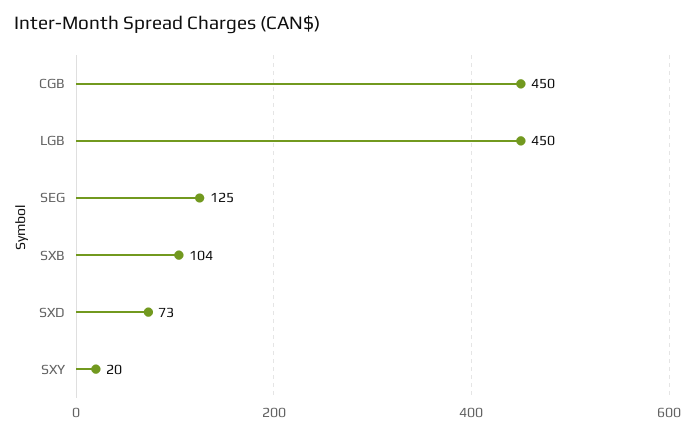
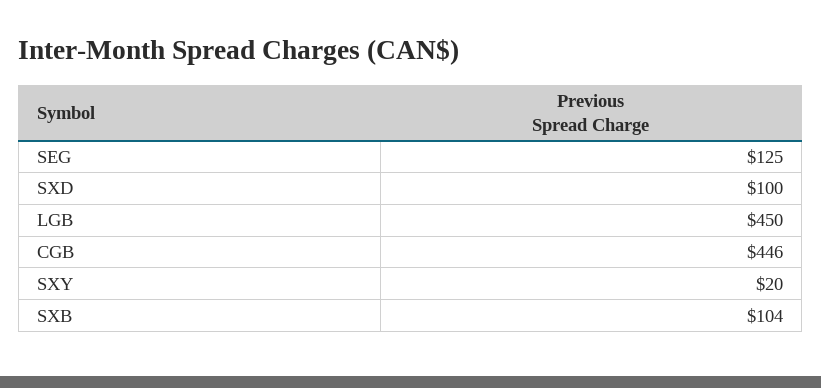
CGB: 450 -> 446
SXD: 73 -> 100

